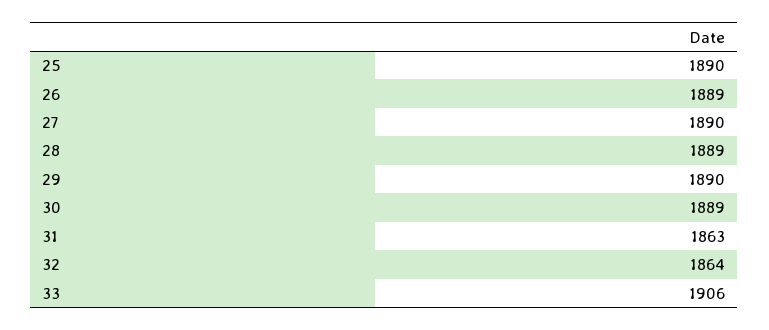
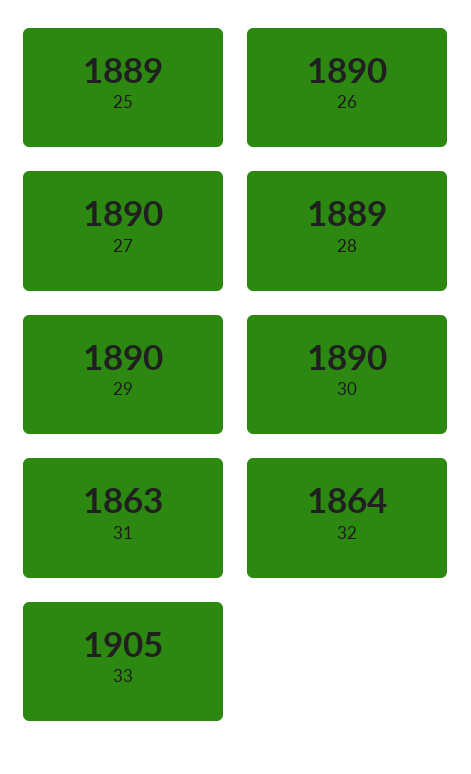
25: 1890 -> 1889
26: 1889 -> 1890
30: 1889 -> 1890
33: 1906 -> 1905

